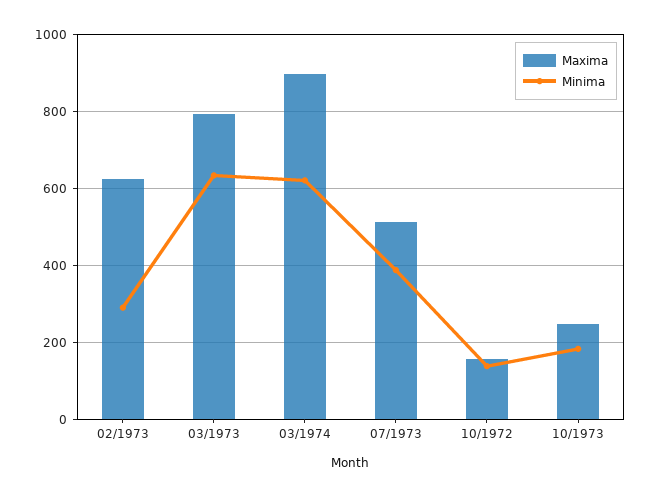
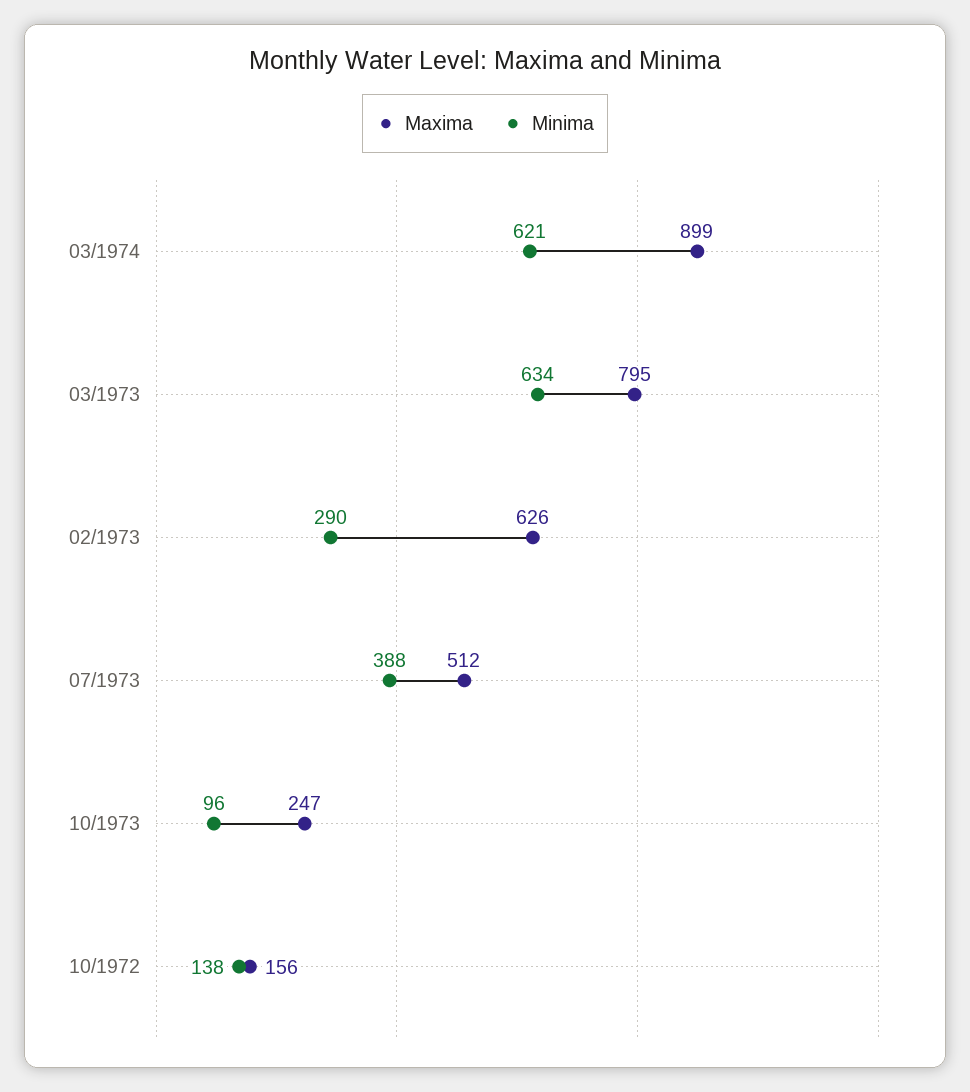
Minima, 10/1973: 180 -> 96

